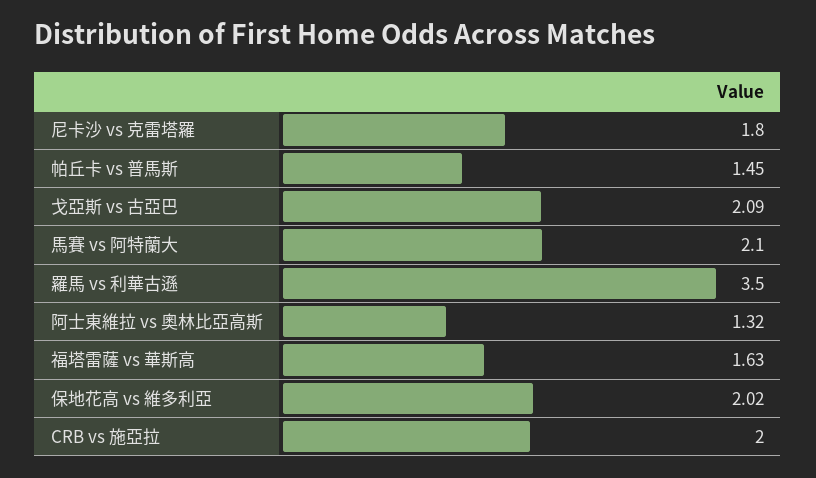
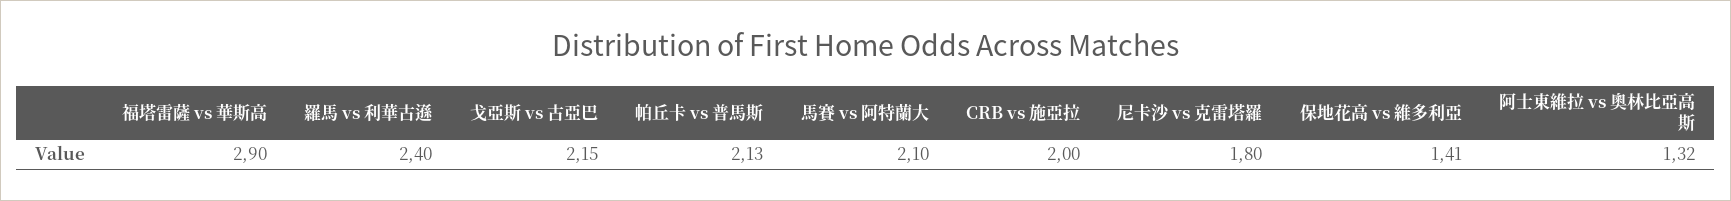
帕丘卡 vs 普馬斯: 1.45 -> 2.13
戈亞斯 vs 古亞巴: 2.09 -> 2.15
羅馬 vs 利華古遜: 3.5 -> 2.4
福塔雷薩 vs 華斯高: 1.63 -> 2.9
保地花高 vs 維多利亞: 2.02 -> 1.41

